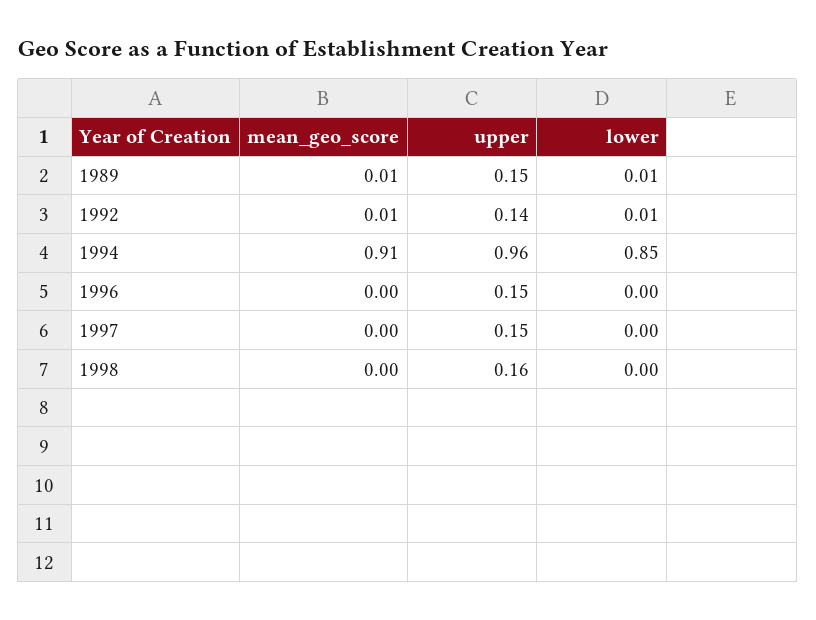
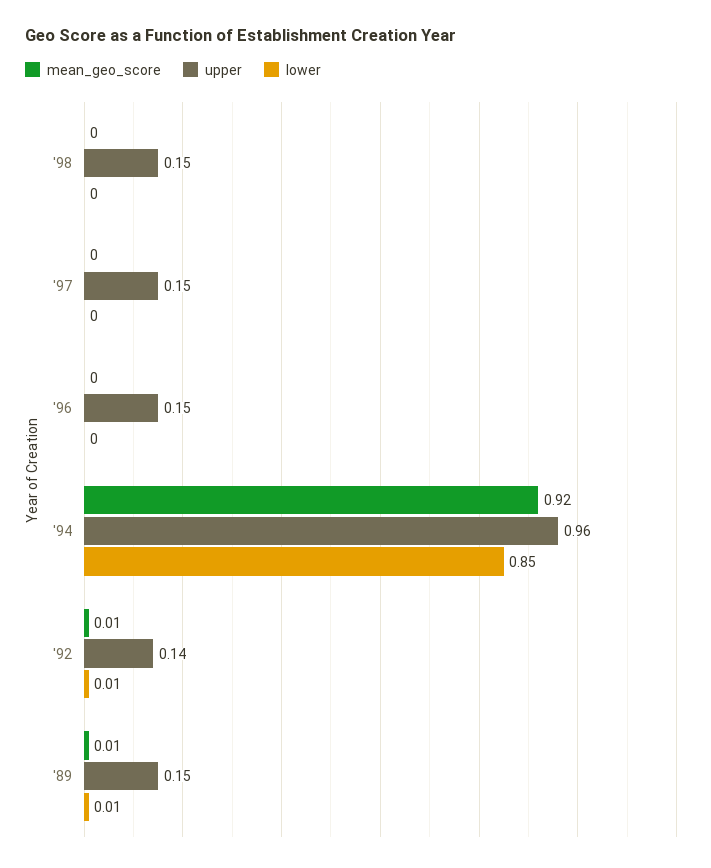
mean_geo_score, 1994: 0.91 -> 0.92
upper, 1998: 0.16 -> 0.15

